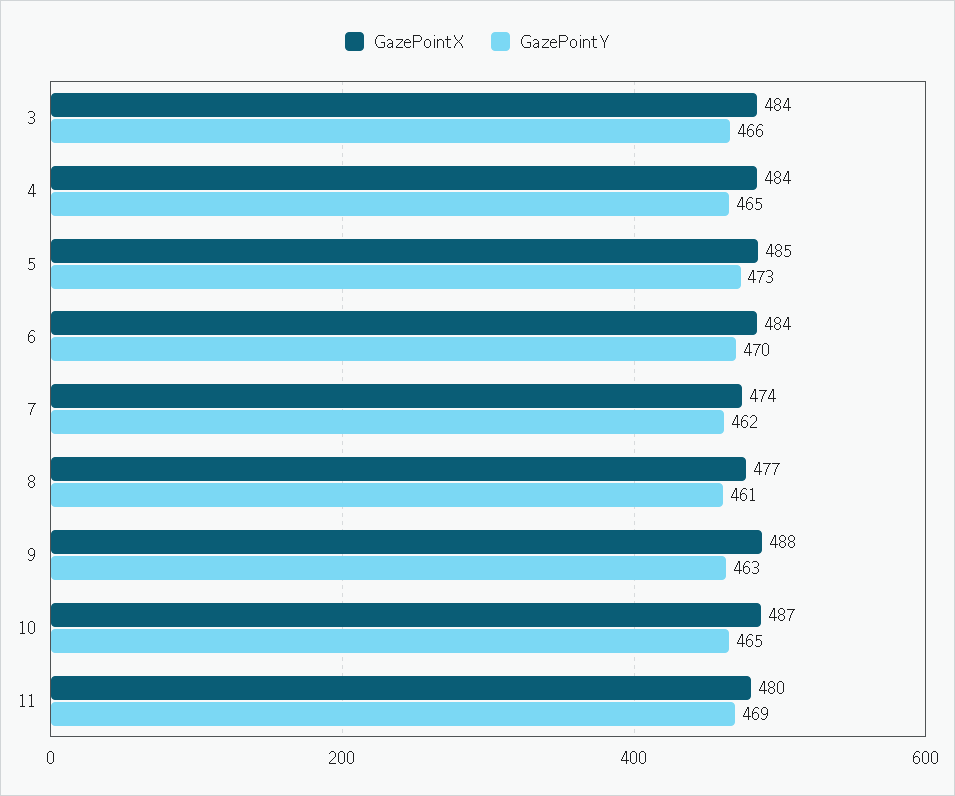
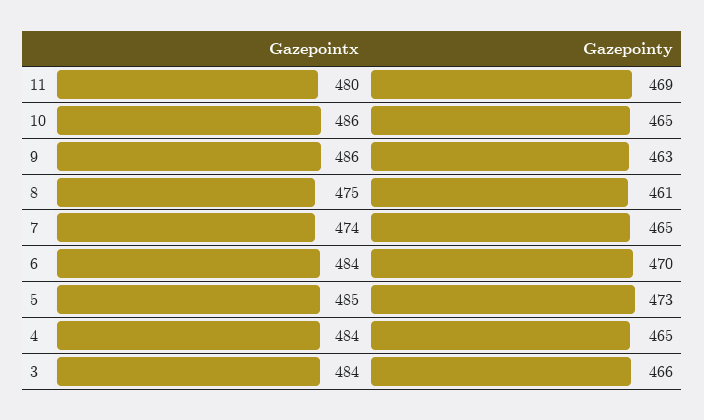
GazePointY, 7: 462 -> 465
GazePointX, 8: 477 -> 475
GazePointX, 9: 488 -> 486
GazePointX, 10: 487 -> 486

